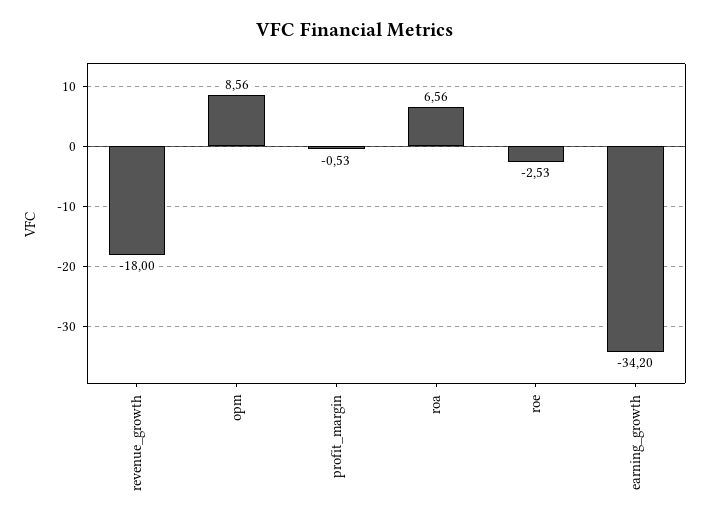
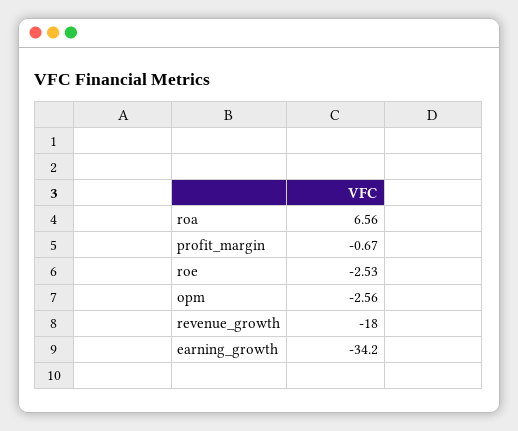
opm: 8.56 -> -2.56
profit_margin: -0.53 -> -0.67

